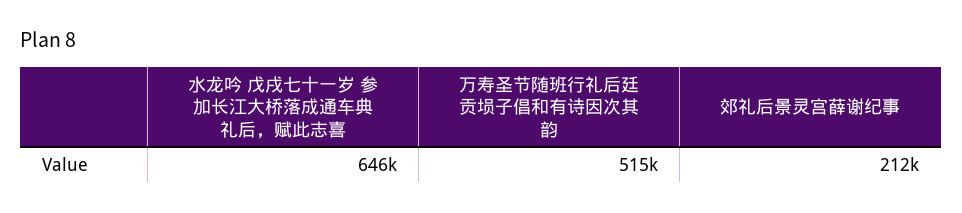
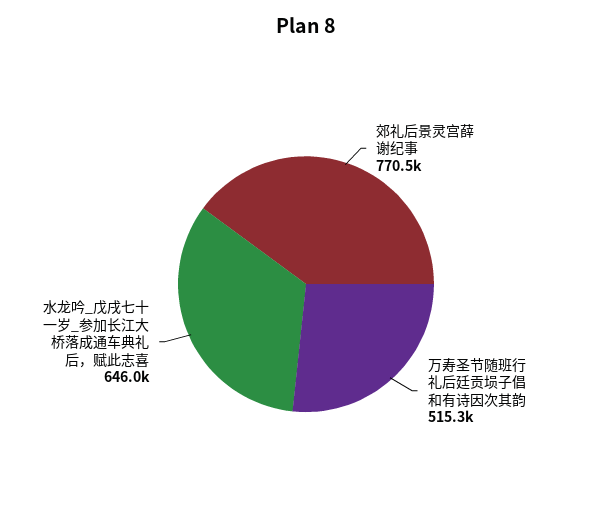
郊礼后景灵宫薛谢纪事: 212000 -> 770500

